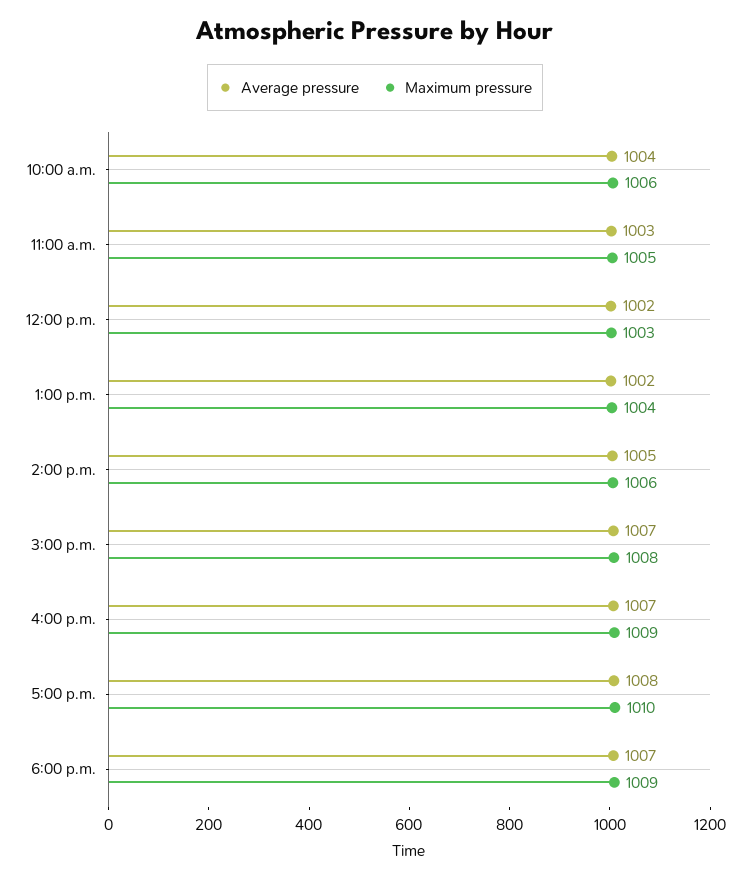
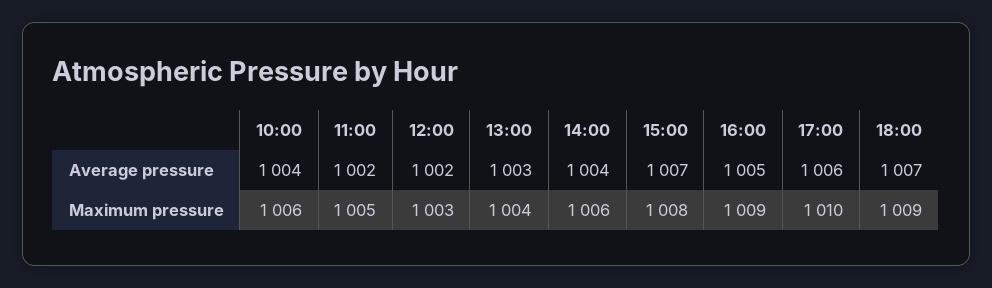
Average pressure, 11:00 a.m.: 1003 -> 1002
Average pressure, 1:00 p.m.: 1002 -> 1003
Average pressure, 2:00 p.m.: 1005 -> 1004
Average pressure, 4:00 p.m.: 1007 -> 1005
Average pressure, 5:00 p.m.: 1008 -> 1006

